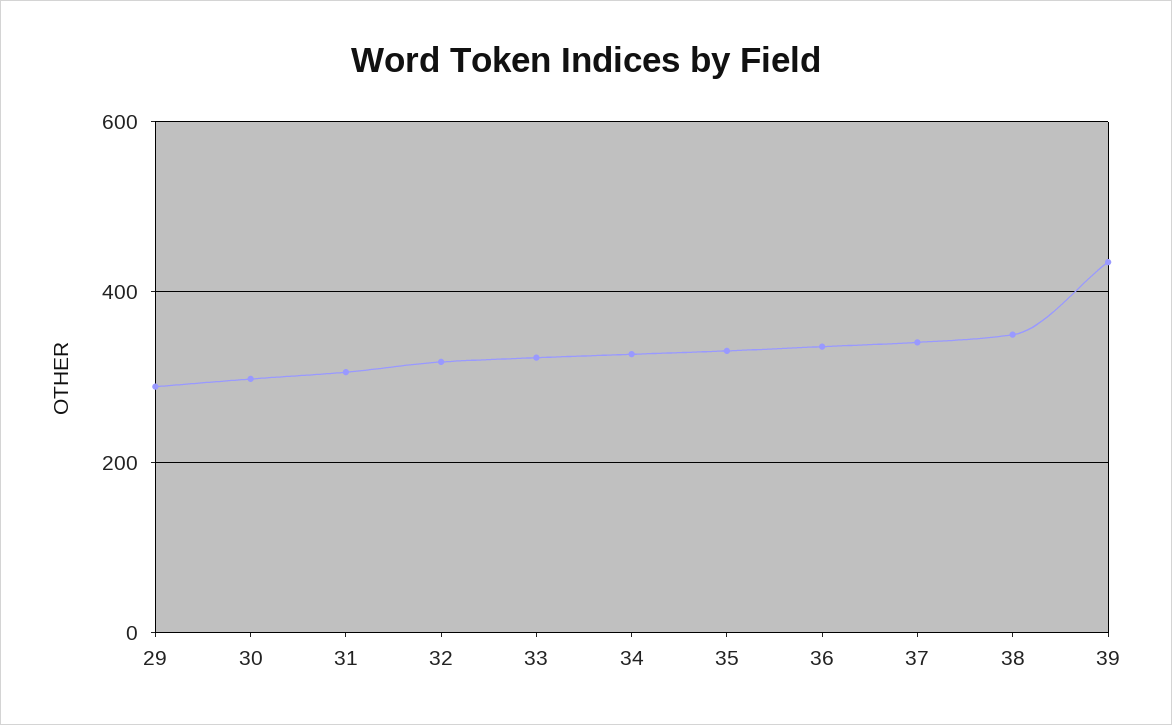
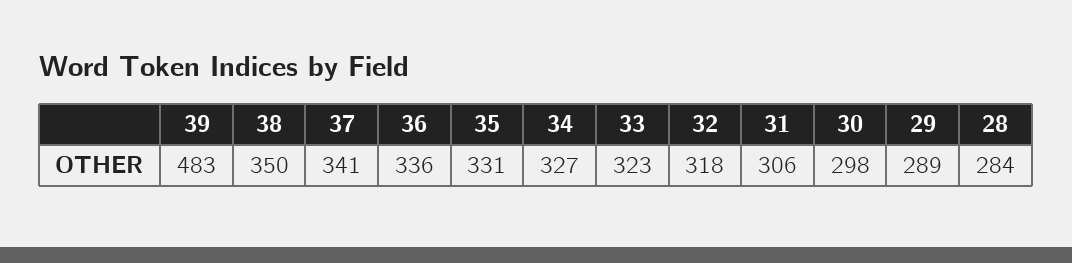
39: 440 -> 483
28: none -> 284

